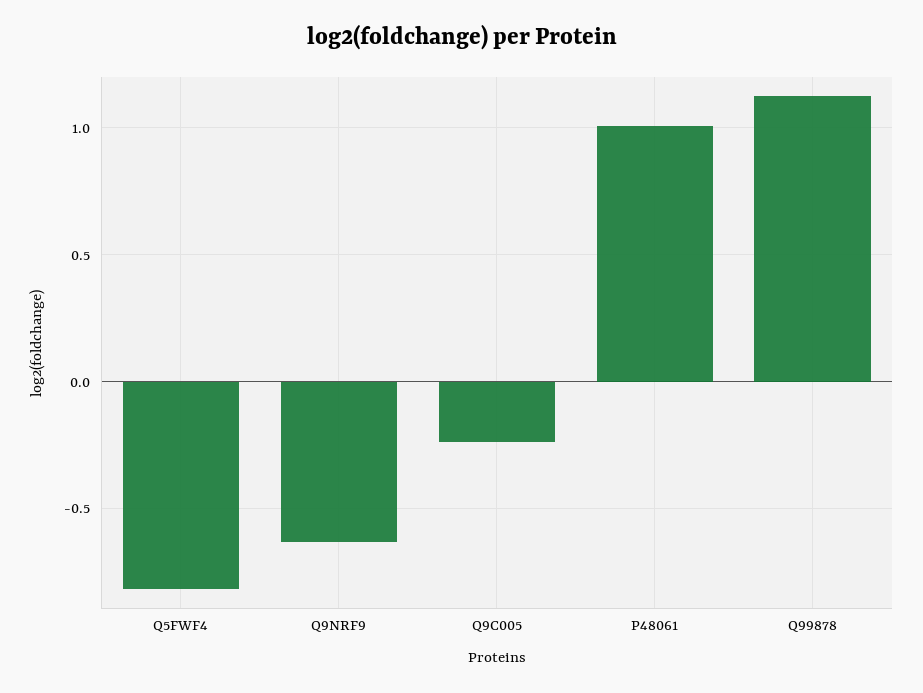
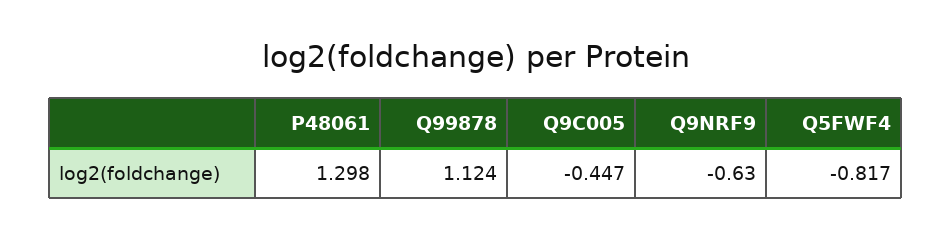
Q9C005: -0.25 -> -0.447
P48061: 1 -> 1.298

